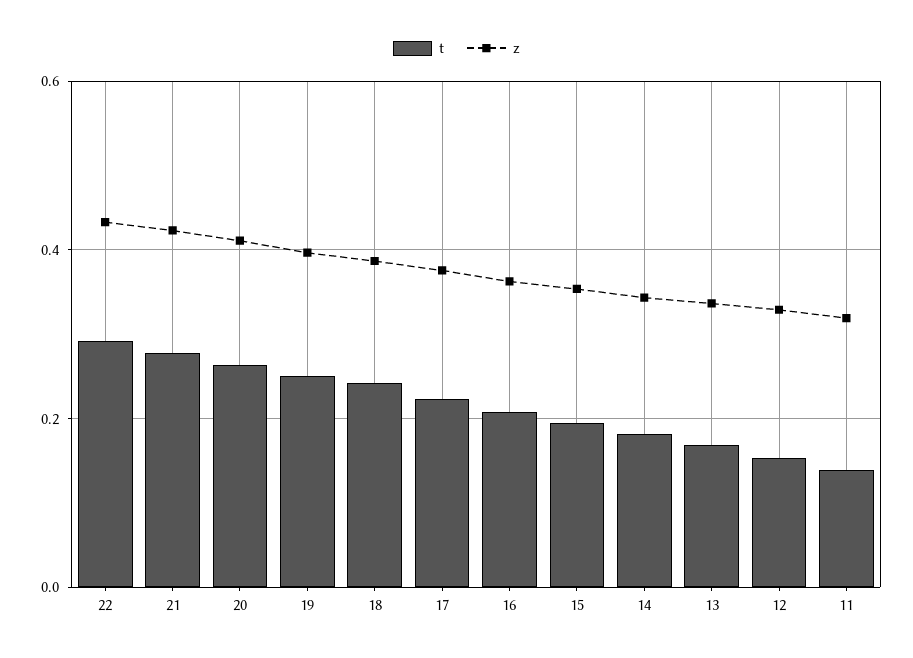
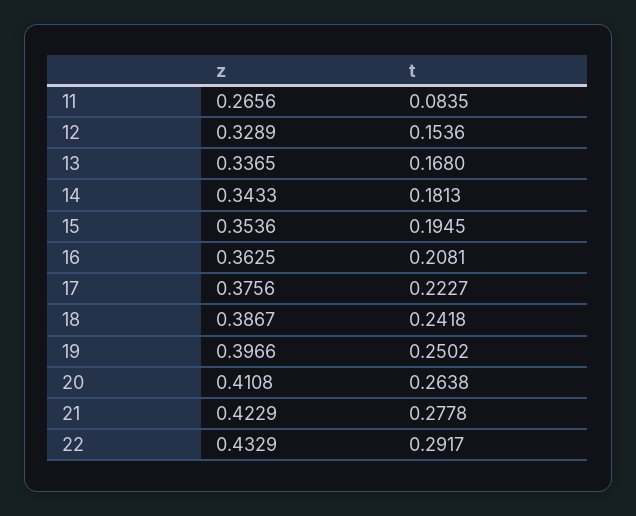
t, 11: 0.14 -> 0.0835
z, 11: 0.32 -> 0.2656

